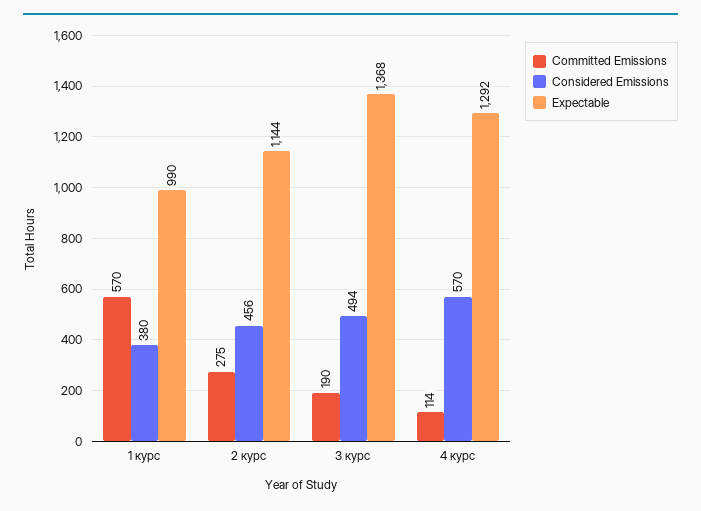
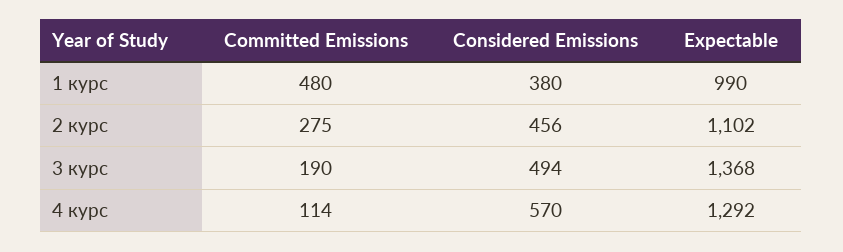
Committed Emissions, 1 курс: 570 -> 480
Expectable, 2 курс: 1144 -> 1102

